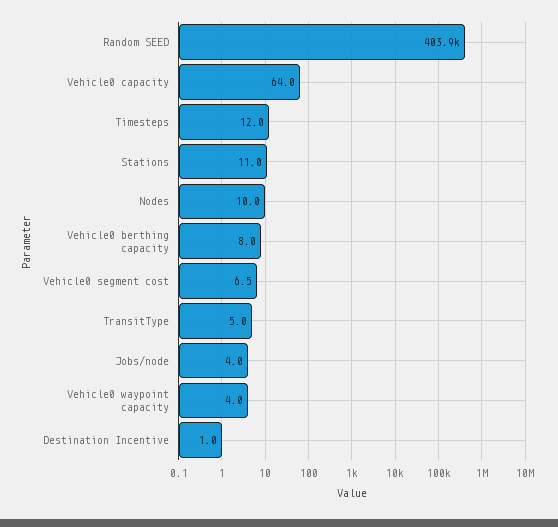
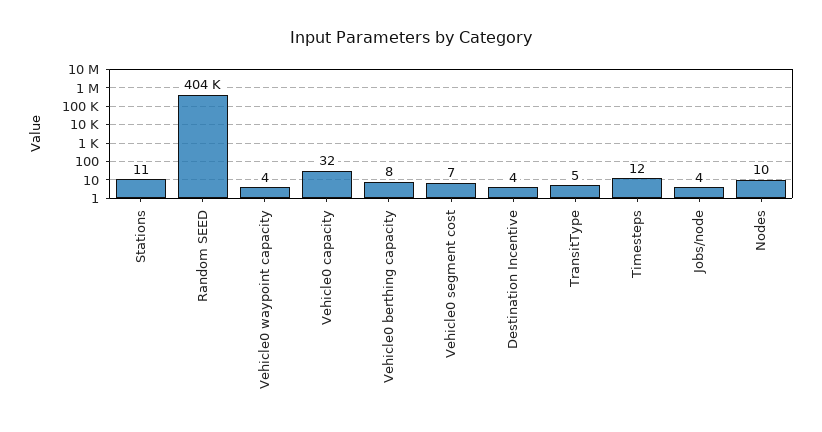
Vehicle0 capacity: 64 -> 32
Destination Incentive: 1 -> 4

